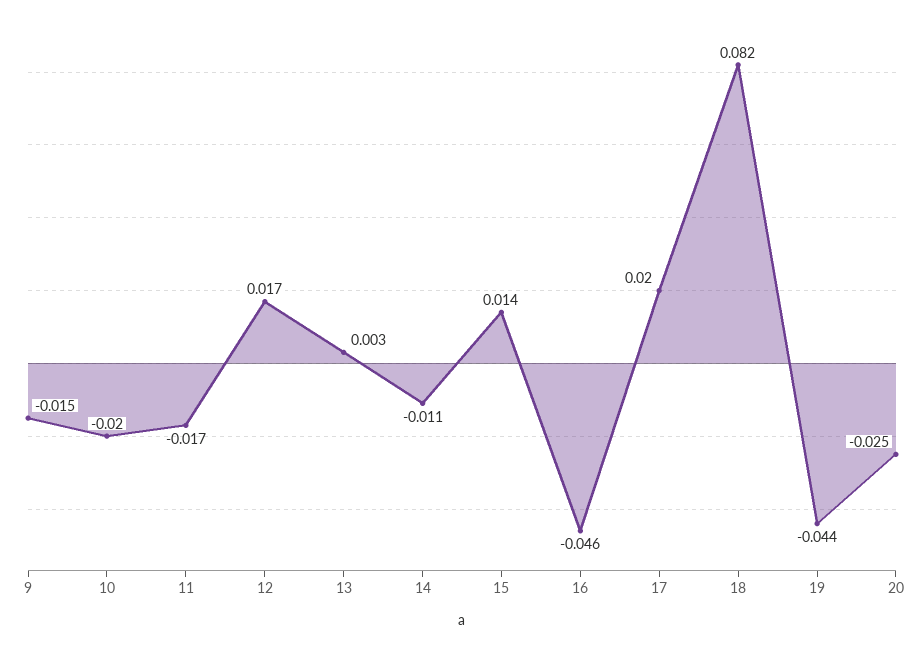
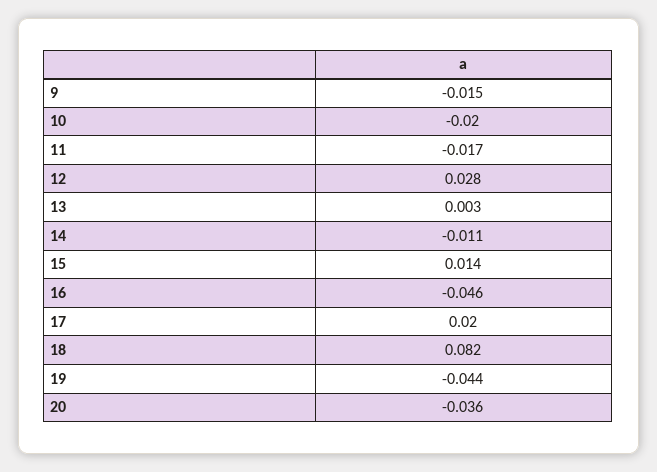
12: 0.017 -> 0.028
20: -0.025 -> -0.036

